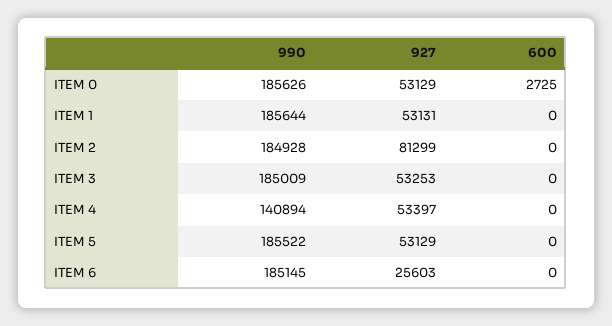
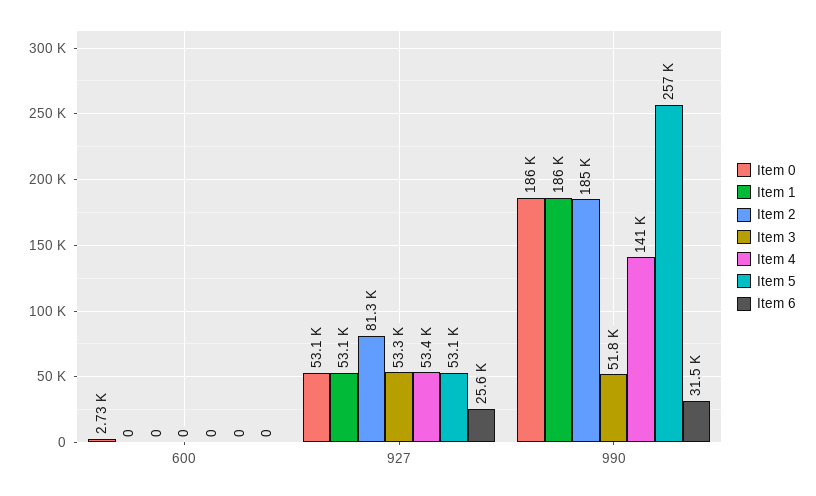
ITEM 3, 990: 185009 -> 51800
ITEM 5, 990: 185522 -> 257000
ITEM 6, 990: 185145 -> 31500

